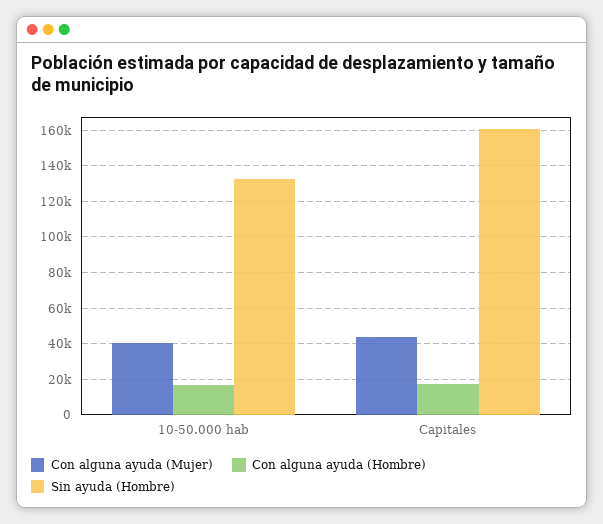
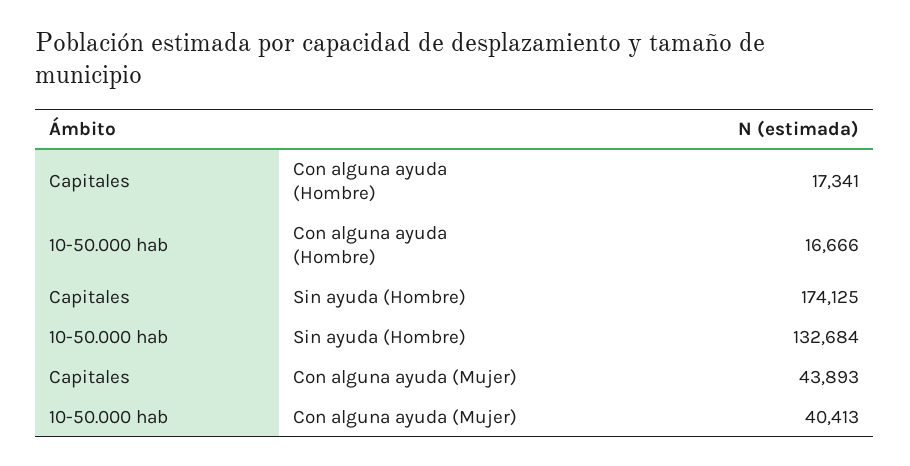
Sin ayuda (Hombre), Capitales: 160000 -> 174125

